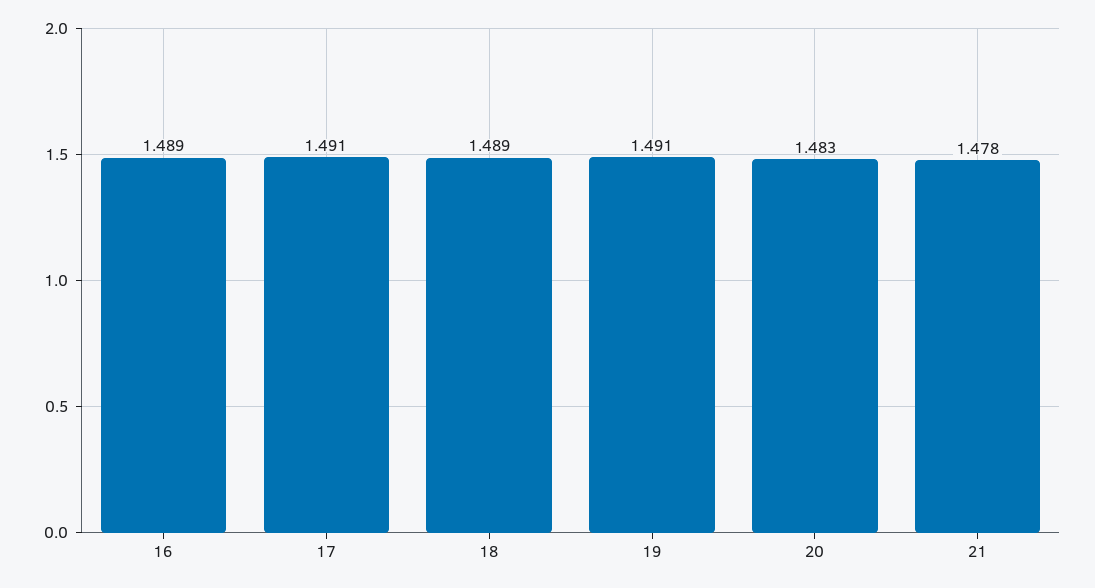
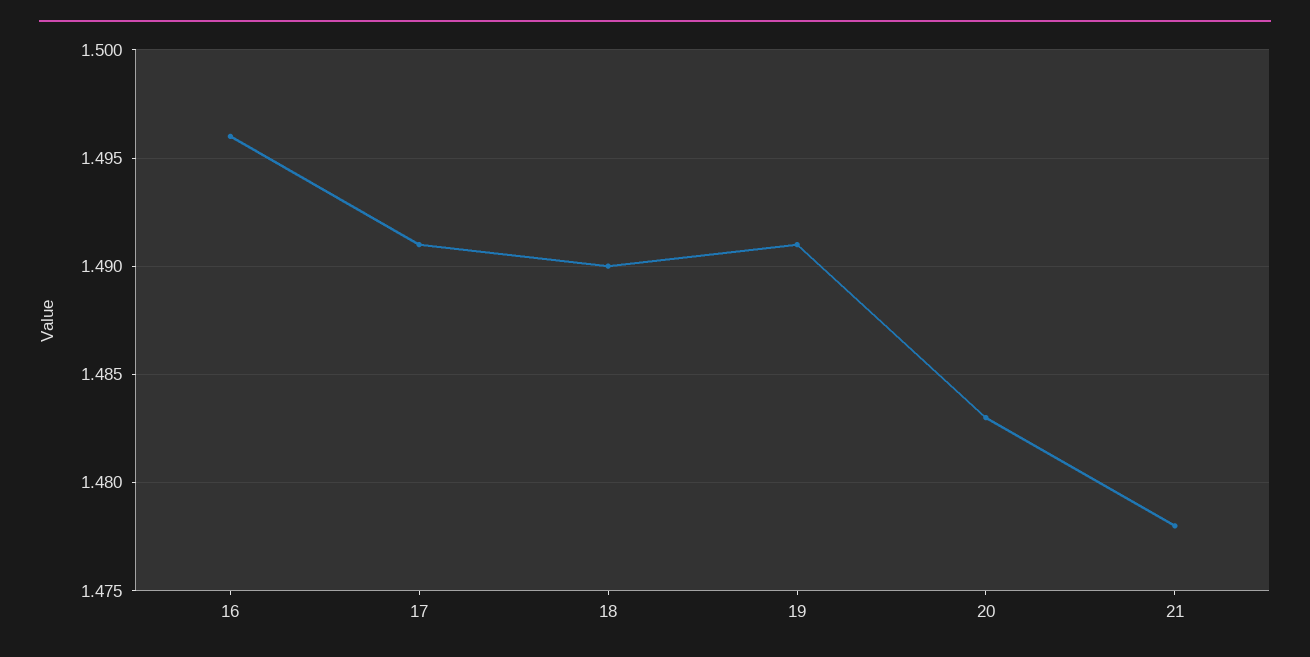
16: 1.489 -> 1.496
18: 1.489 -> 1.49

